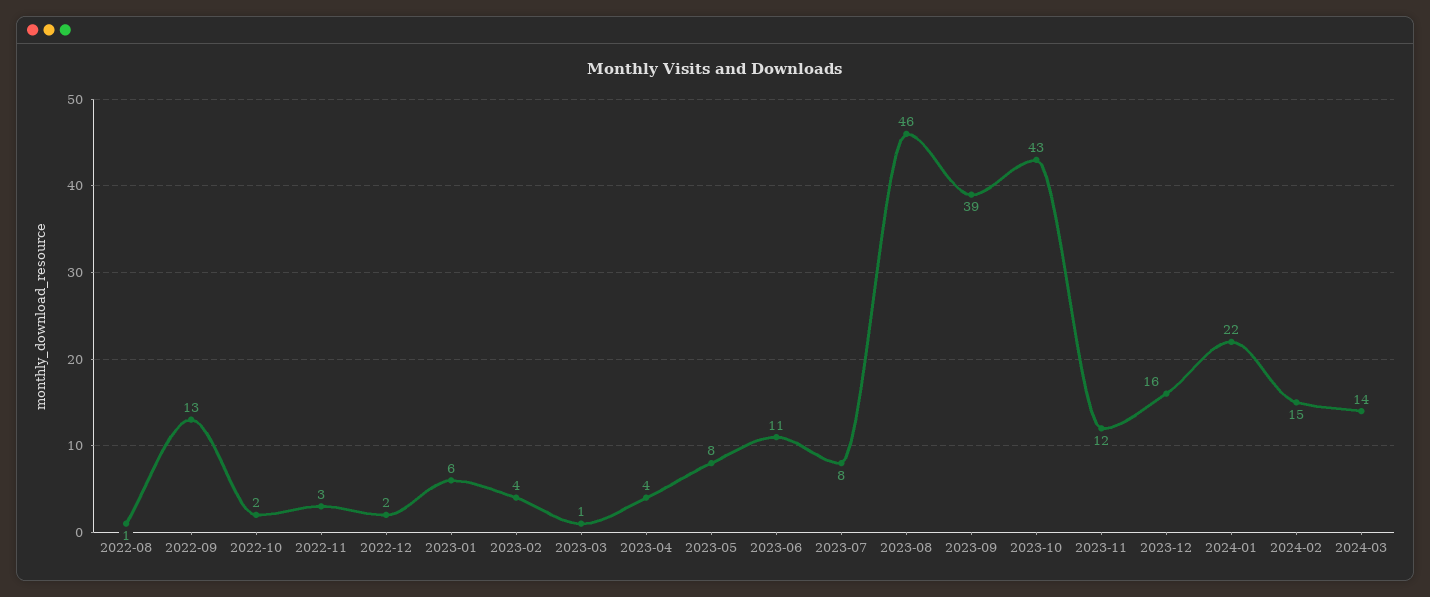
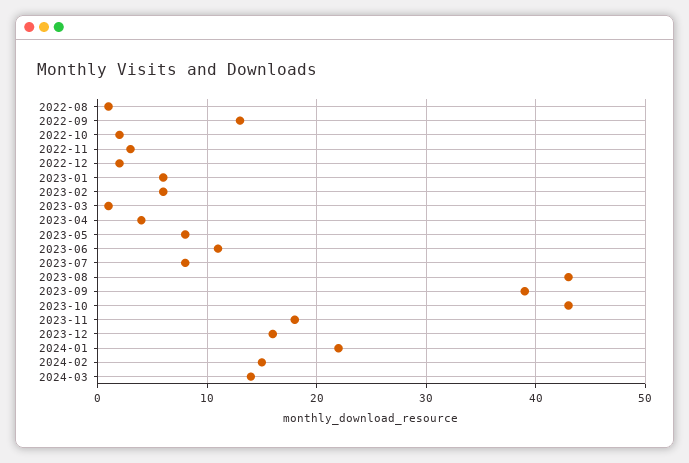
2023-02: 4 -> 6
2023-08: 46 -> 43
2023-11: 12 -> 18

